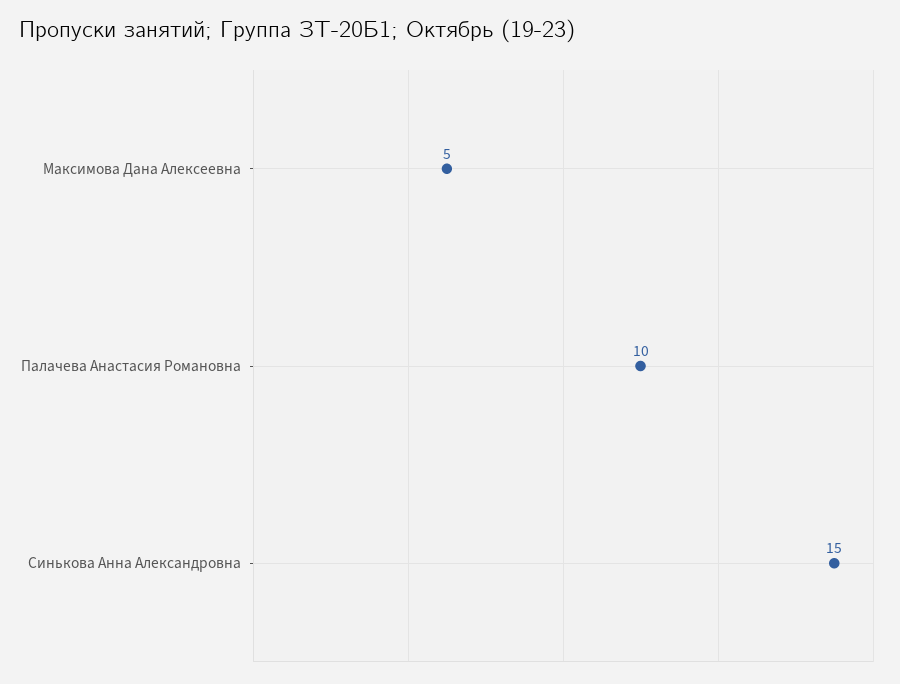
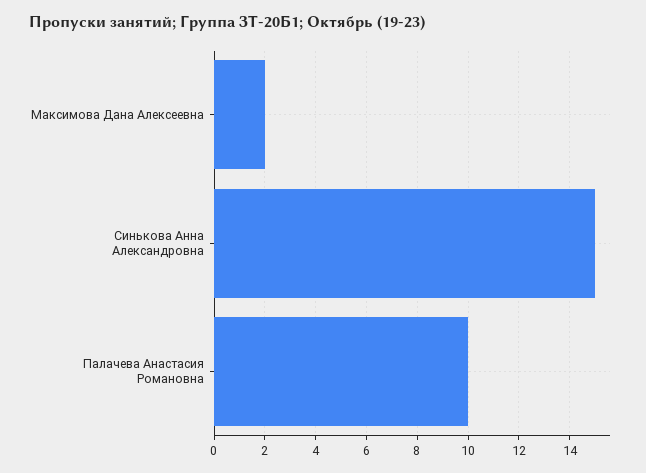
Максимова Дана Алексеевна: 5 -> 2

